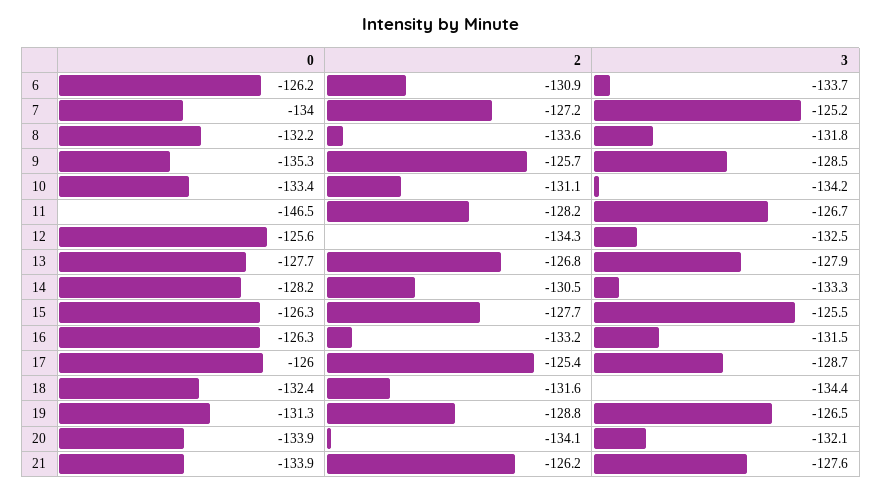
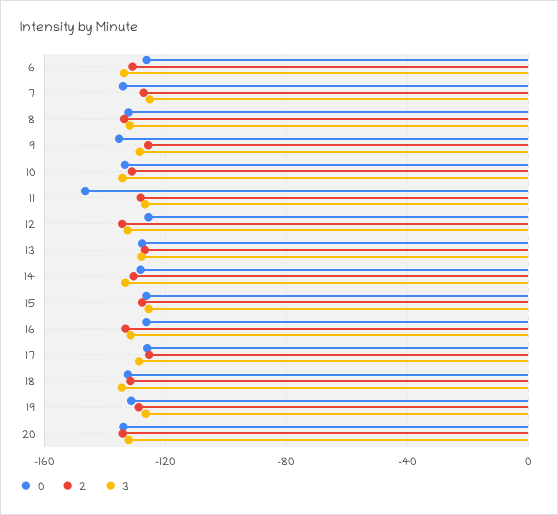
0, 21: -133.9 -> none
2, 21: -126.2 -> none
3, 21: -127.6 -> none

